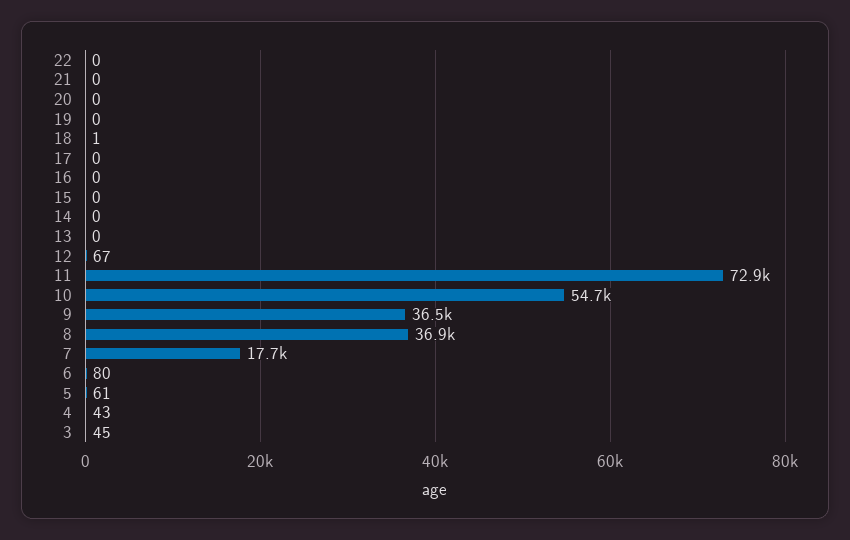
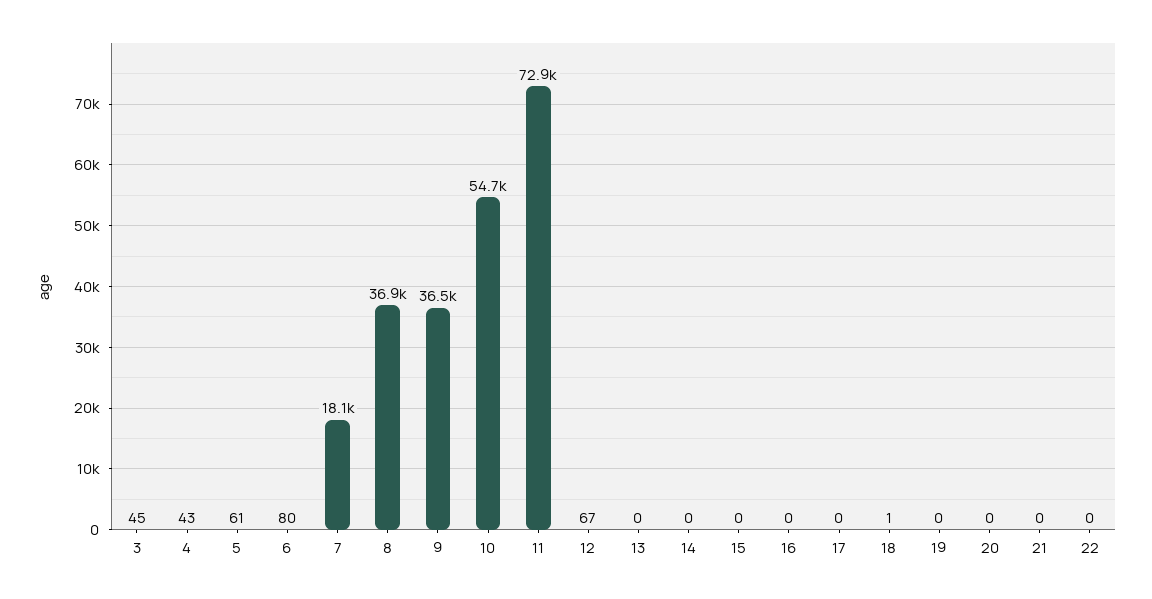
7: 17700 -> 18100

